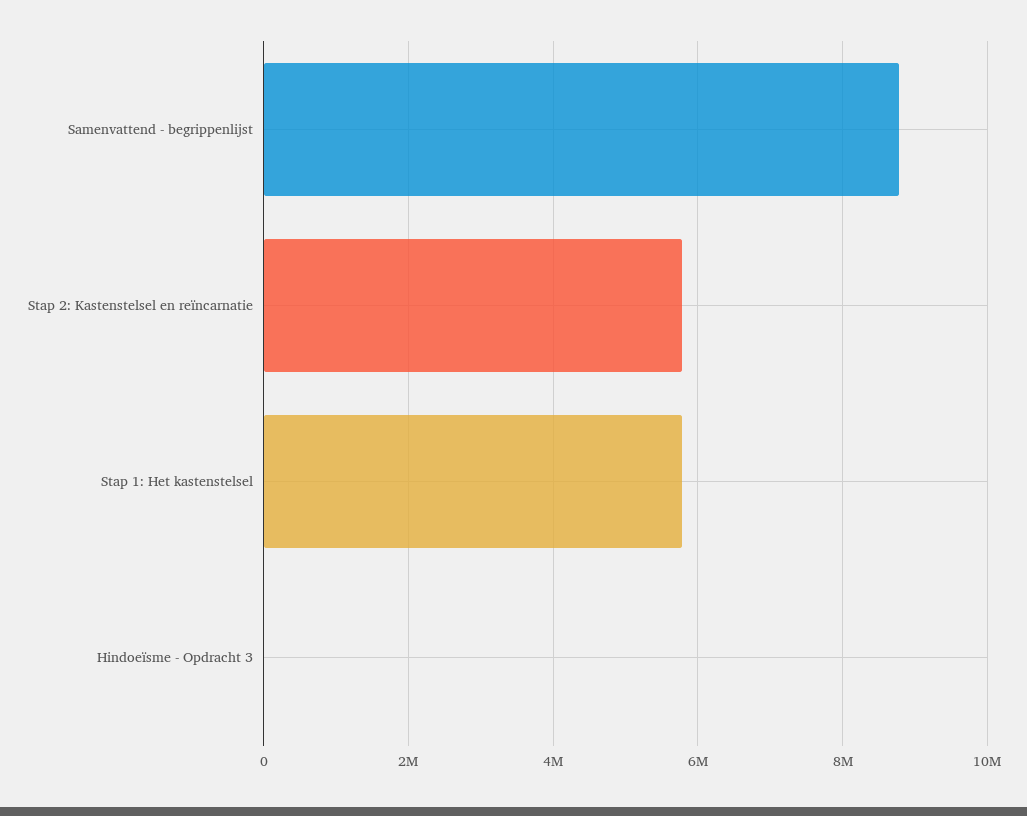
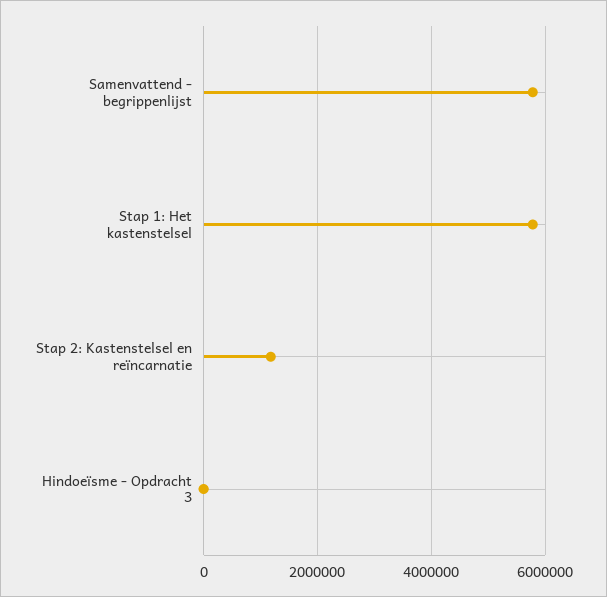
Samenvattend - begrippenlijst: 8800000 -> 5800000
Stap 2: Kastenstelsel en reïncarnatie: 5800000 -> 1200000

